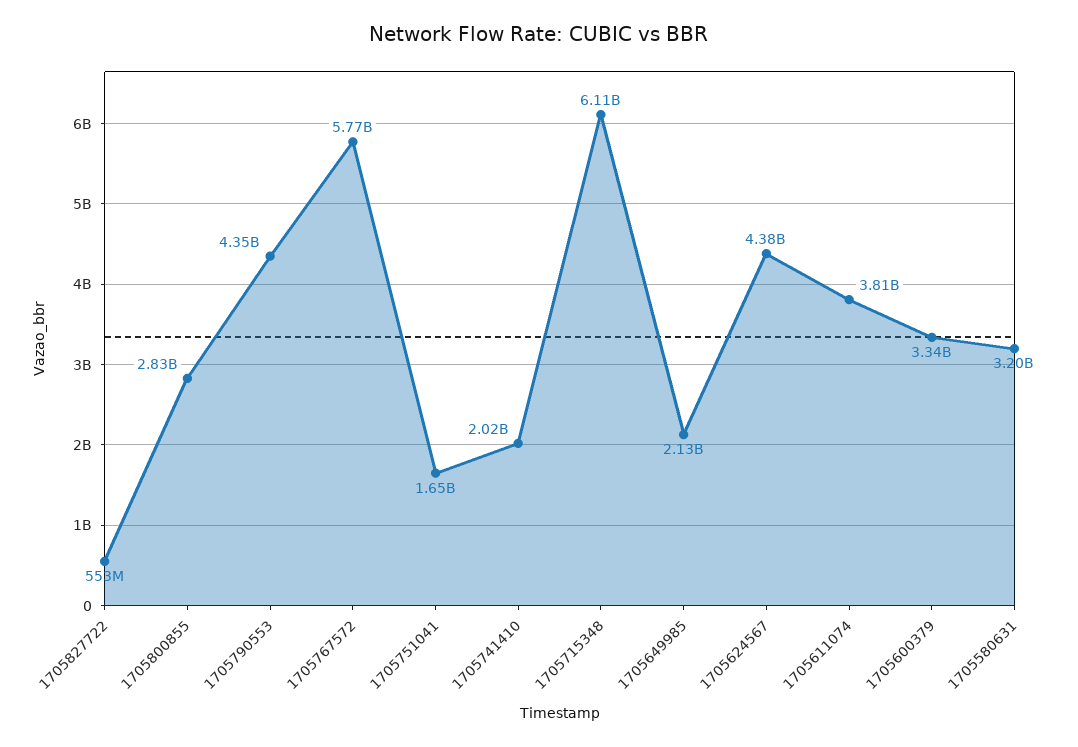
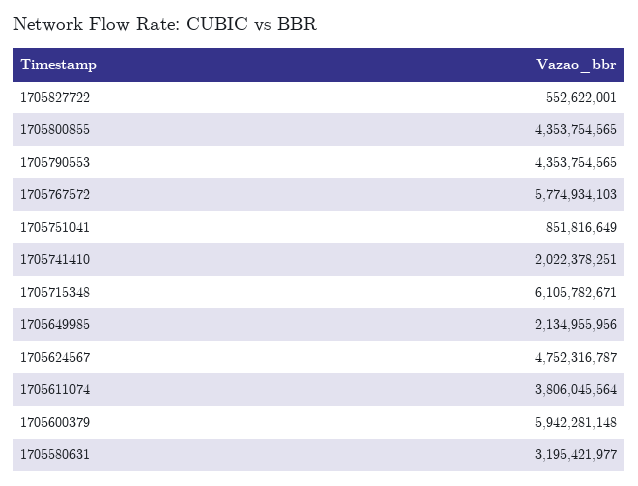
1705800855: 2830000000 -> 4353754565
1705751041: 1650000000 -> 851816649
1705624567: 4380000000 -> 4752316787
1705600379: 3340000000 -> 5942281148

